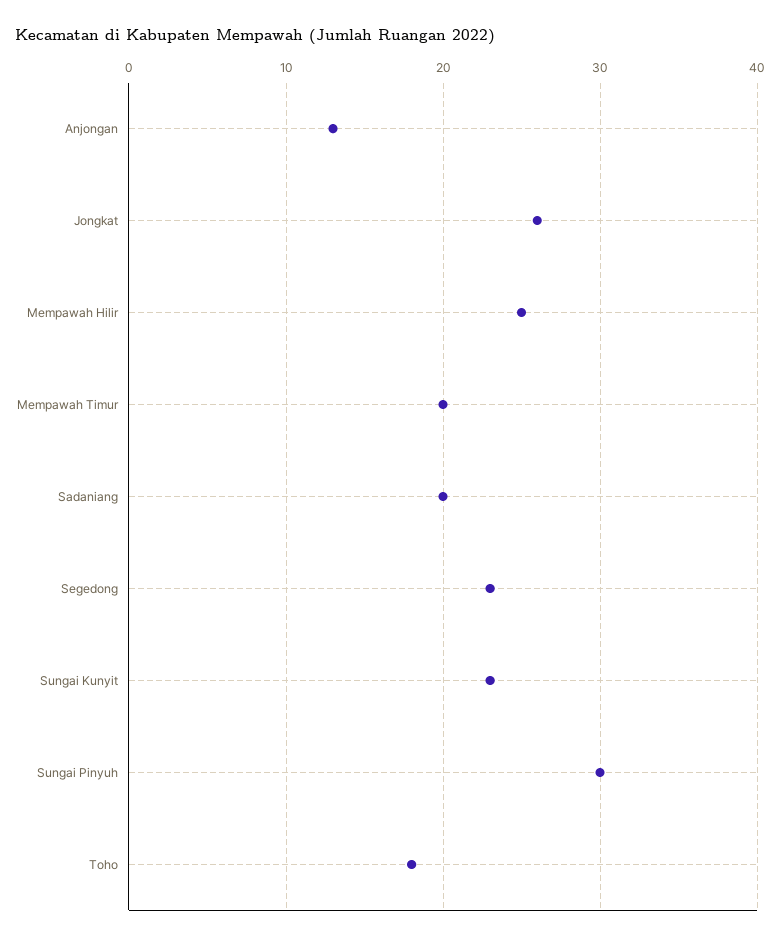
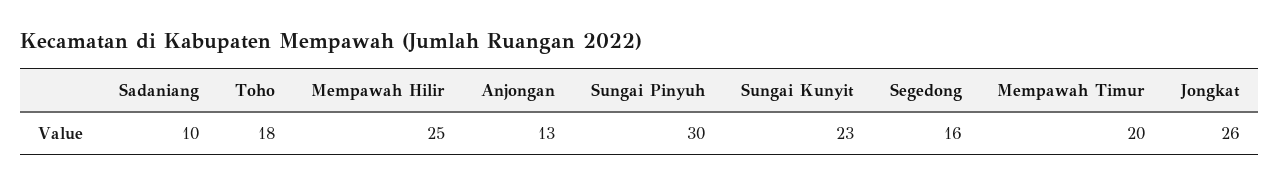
Sadaniang: 20 -> 10
Segedong: 23 -> 16

